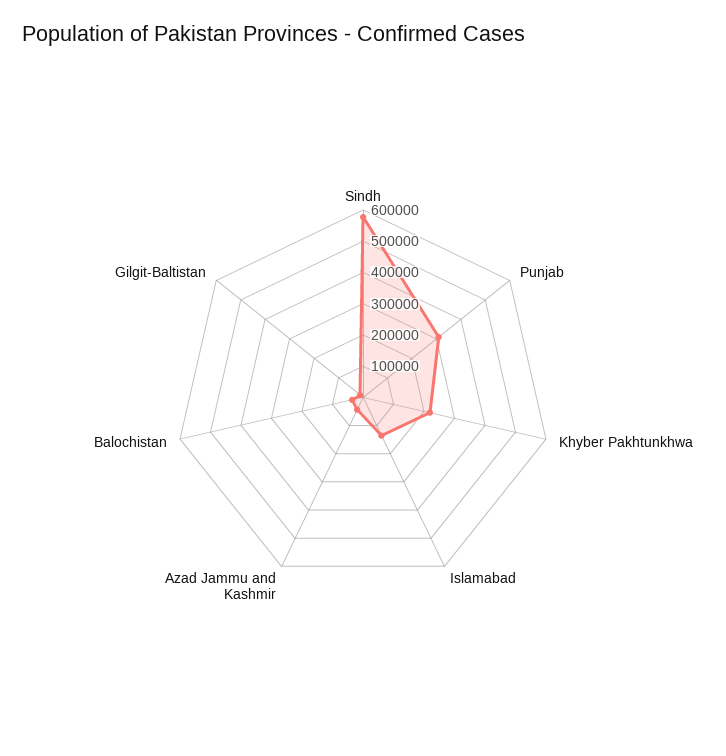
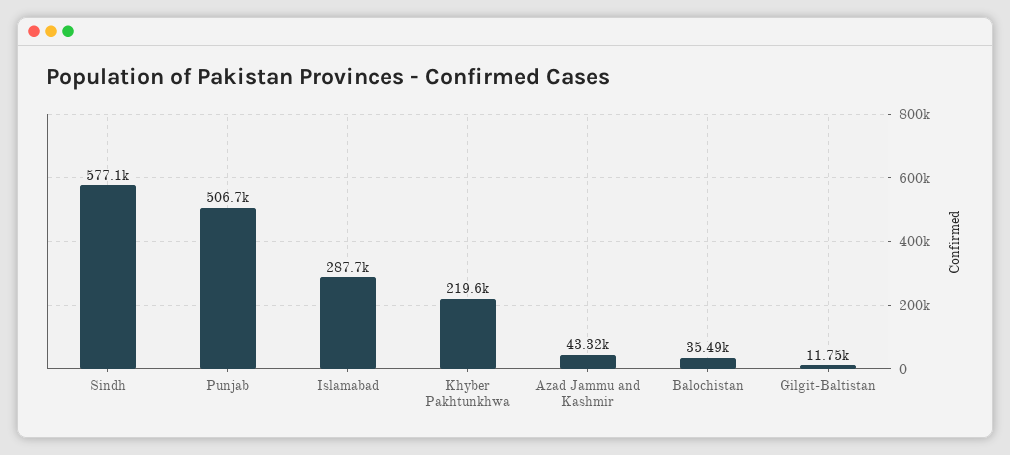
Punjab: 300000 -> 506700
Islamabad: 150000 -> 287700

